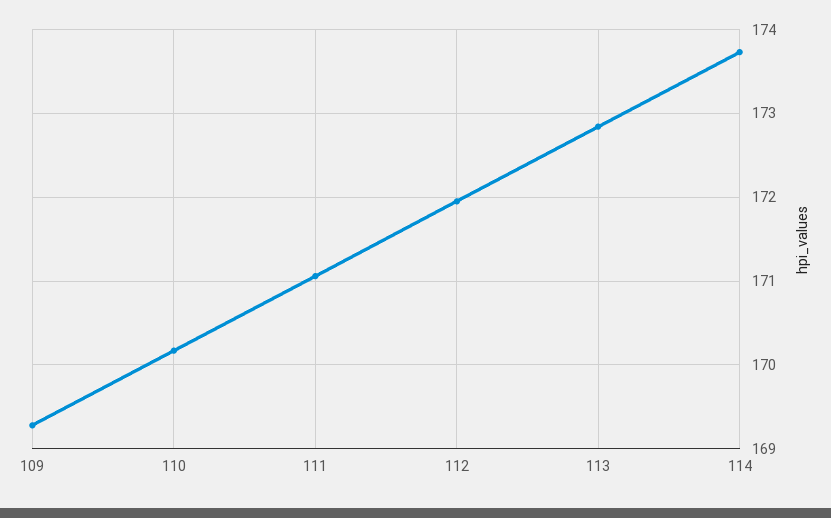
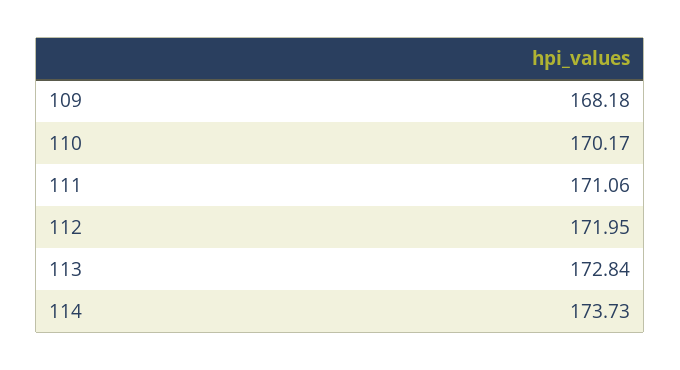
109: 169.3 -> 168.18

